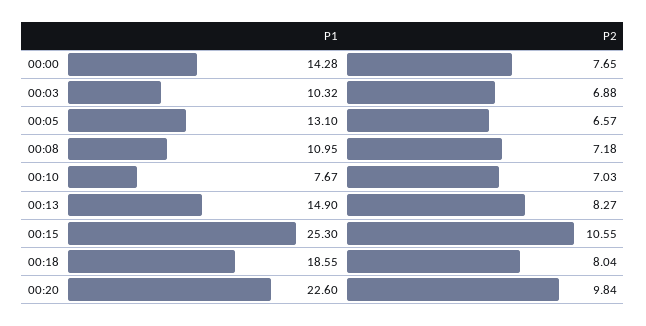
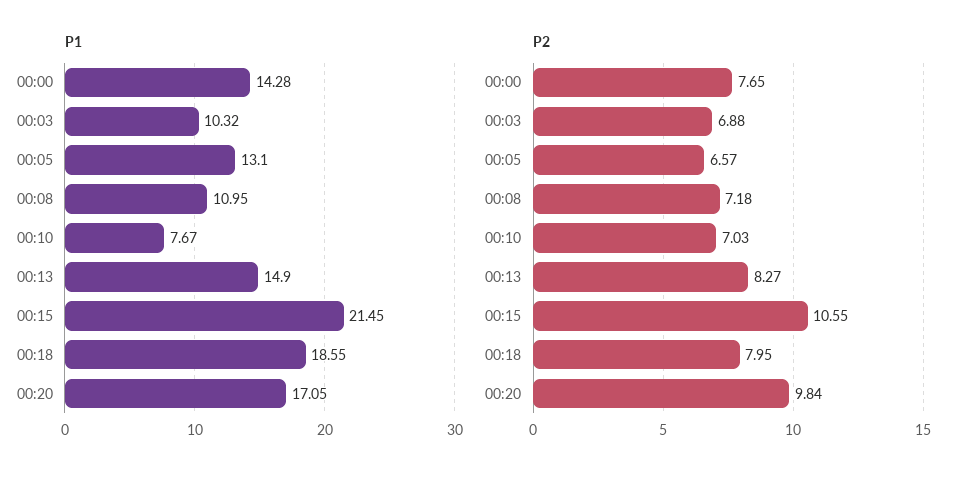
P1, 00:15: 25.3 -> 21.45
P2, 00:18: 8.04 -> 7.95
P1, 00:20: 22.6 -> 17.05

